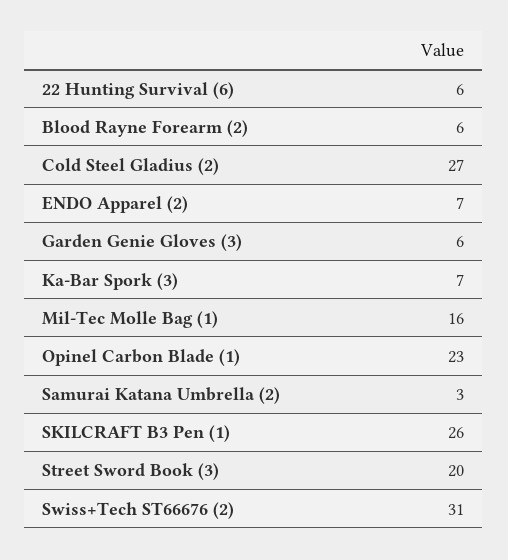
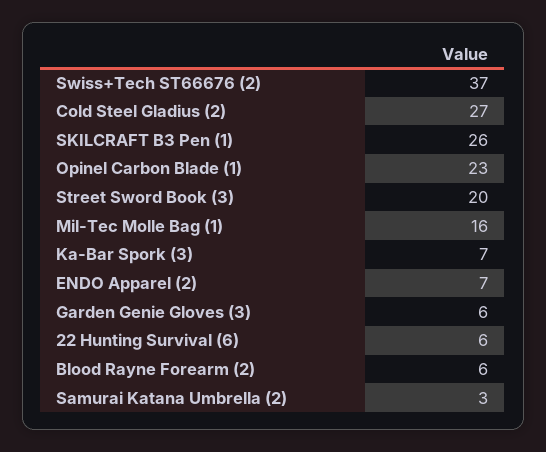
Swiss+Tech ST66676 (2): 31 -> 37

